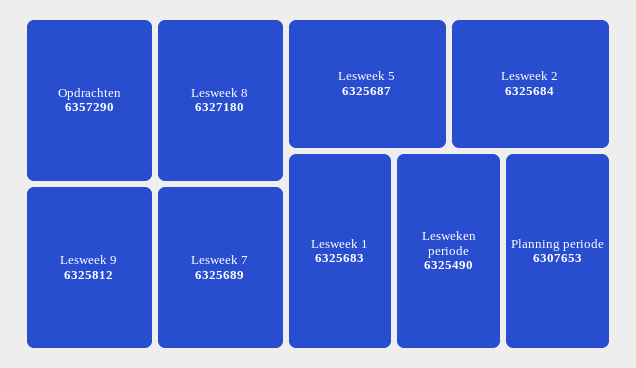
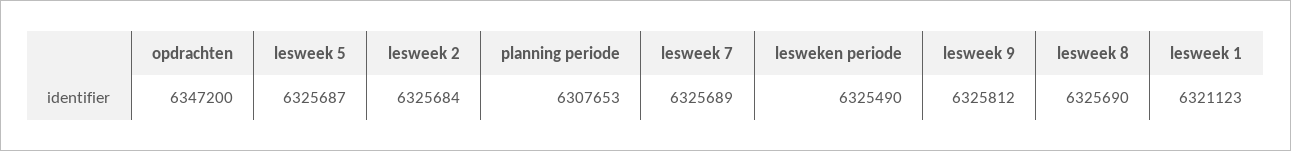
Opdrachten: 6357290 -> 6347200
Lesweek 8: 6327180 -> 6325690
Lesweek 1: 6325683 -> 6321123

